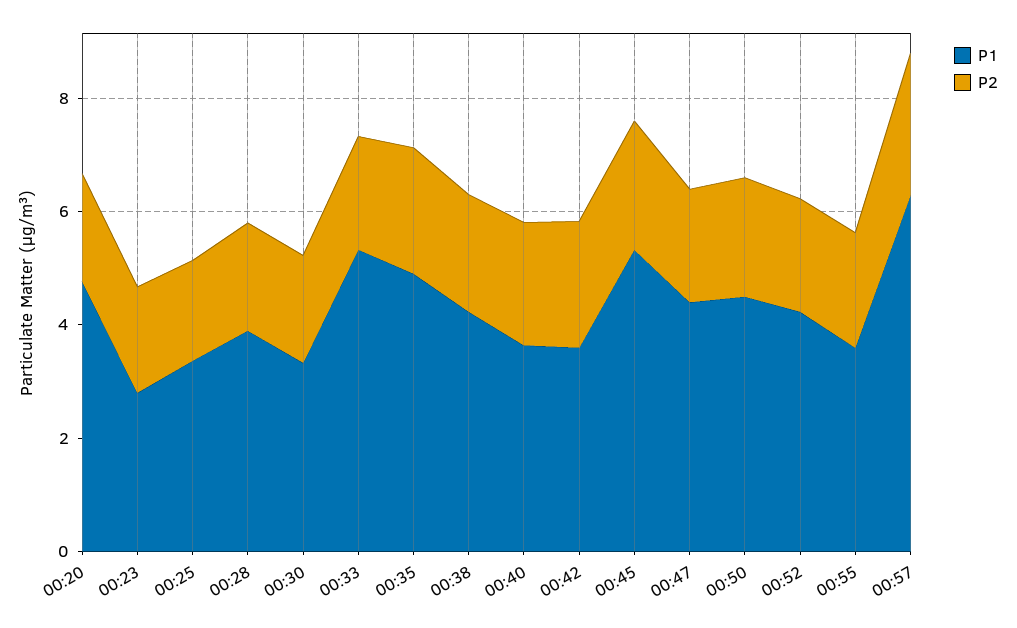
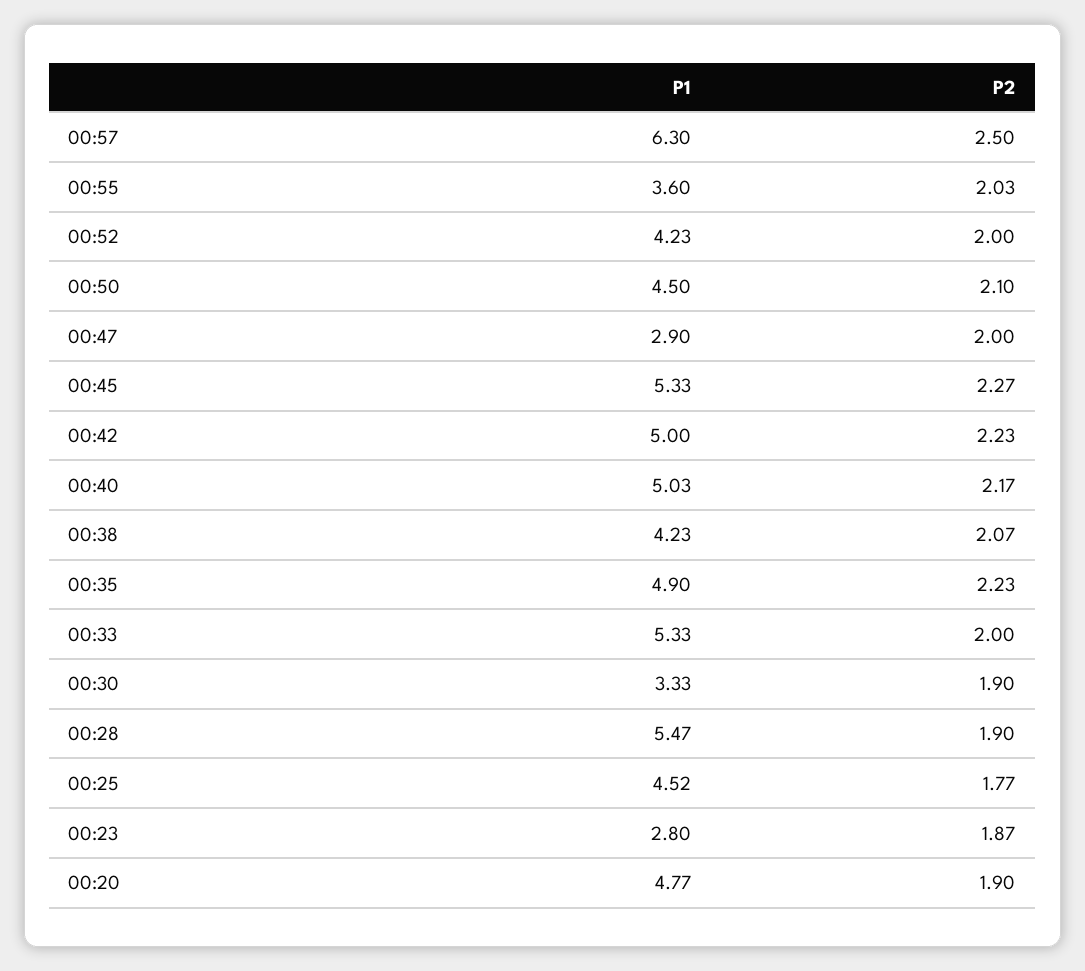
P1, 00:25: 3.5 -> 4.52
P1, 00:28: 4 -> 5.47
P1, 00:40: 3.5 -> 5.03
P1, 00:42: 3.5 -> 5
P1, 00:47: 4.5 -> 2.9

